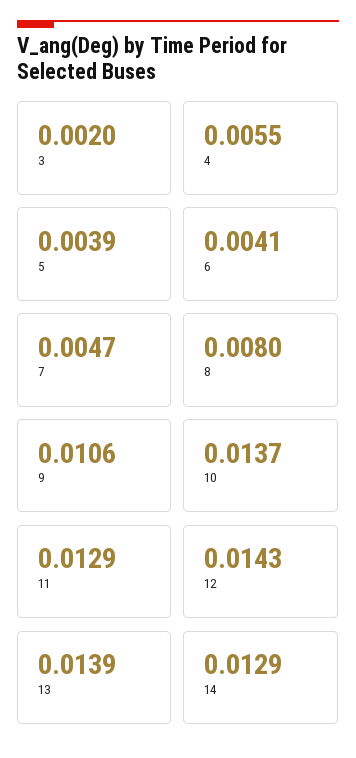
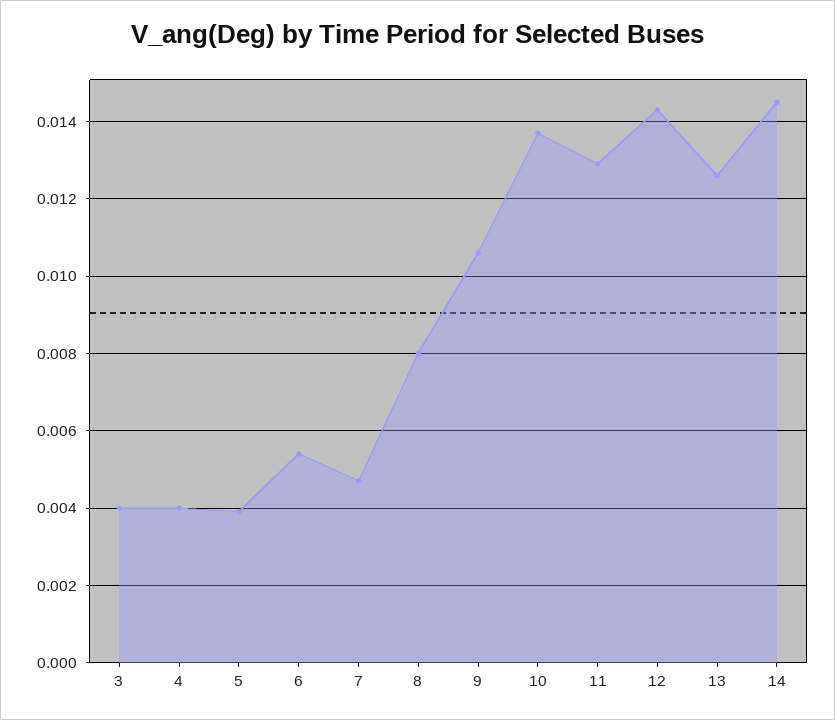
3: 0.002 -> 0.004
4: 0.0055 -> 0.004
6: 0.0041 -> 0.0055
13: 0.0139 -> 0.0125
14: 0.0129 -> 0.0145

